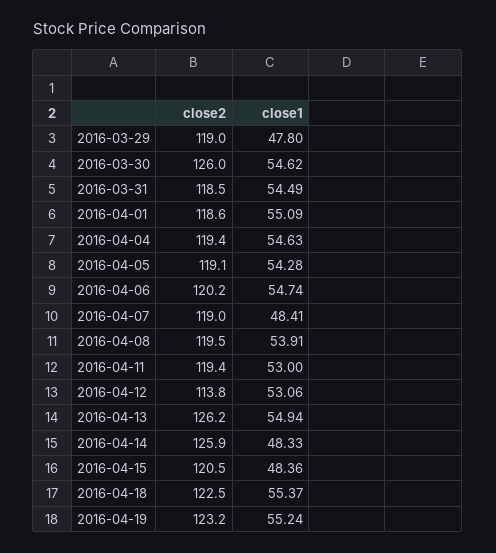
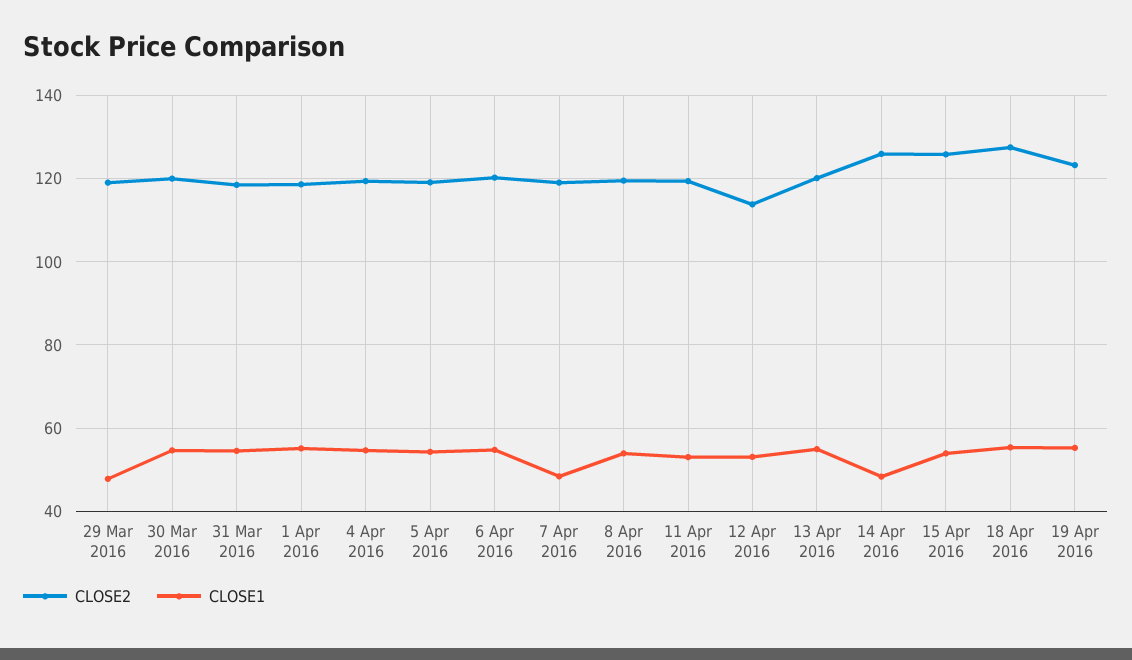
close2, 2016-03-30: 126 -> 120
close2, 2016-04-13: 126.2 -> 120
close2, 2016-04-15: 120.5 -> 126
close1, 2016-04-15: 48.36 -> 54
close2, 2016-04-18: 122.5 -> 128

